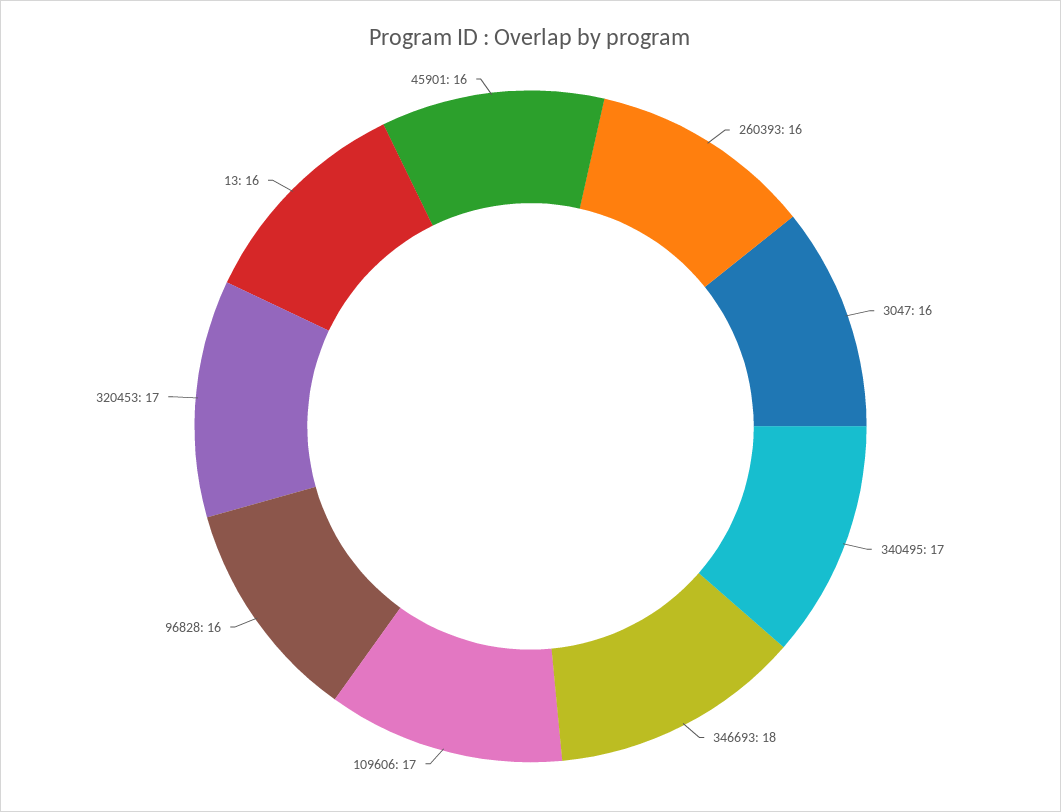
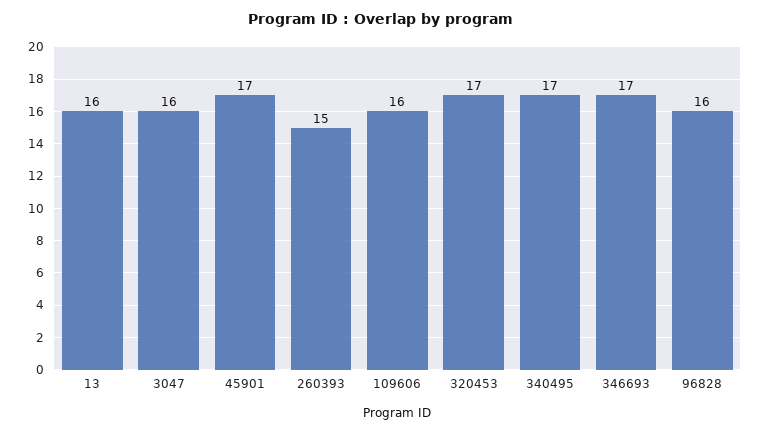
260393: 16 -> 15
346693: 18 -> 17
109606: 17 -> 16
45901: 16 -> 17

